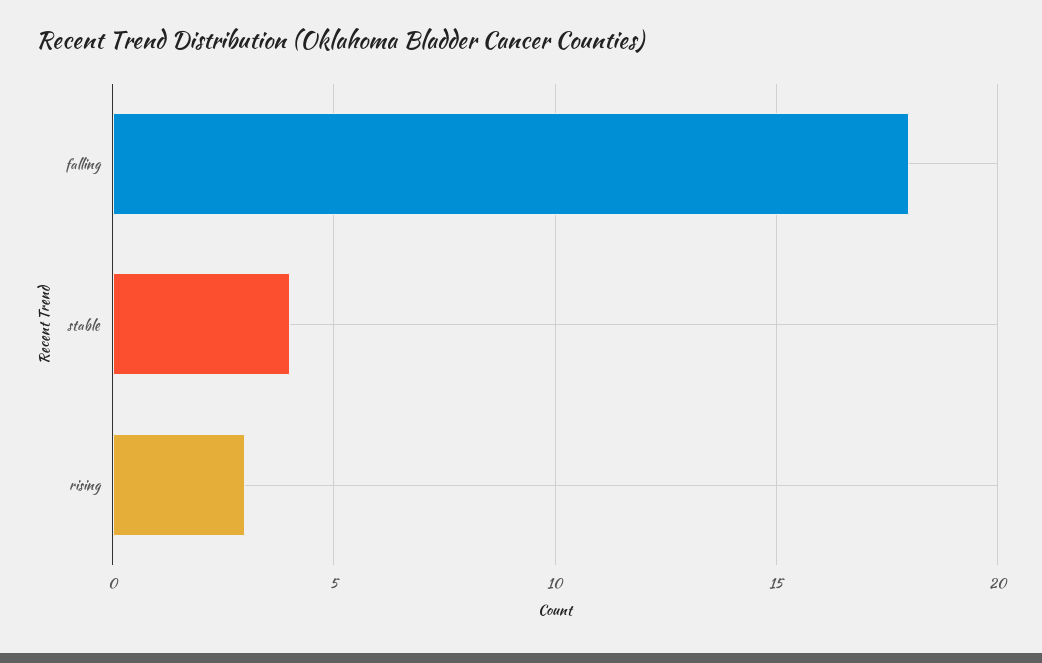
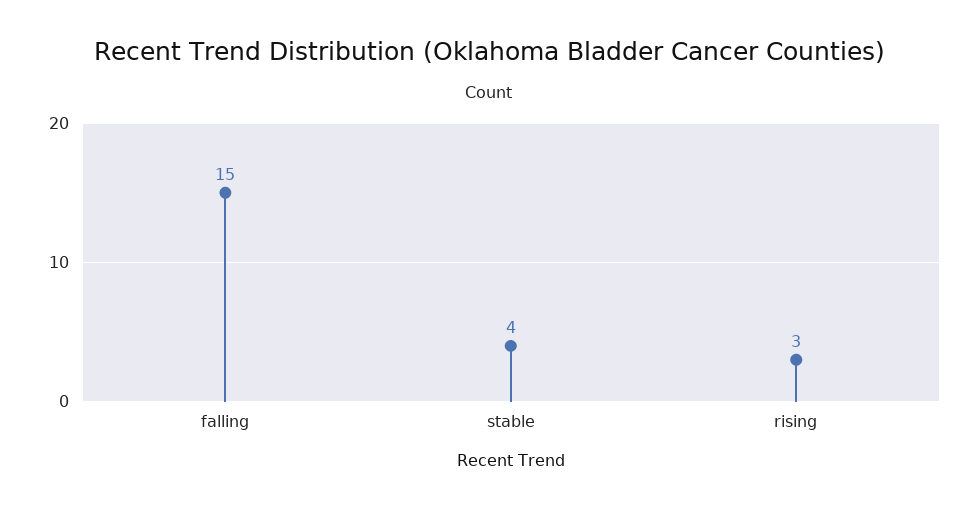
falling: 18 -> 15

